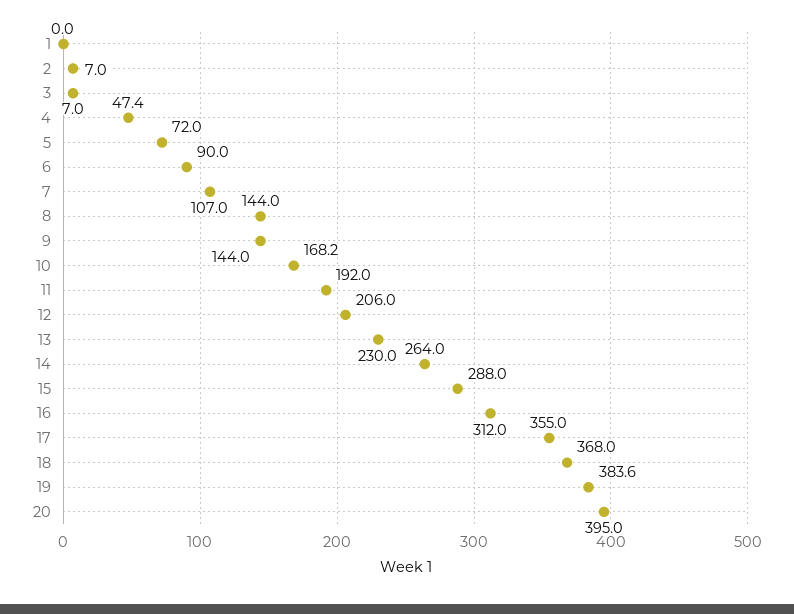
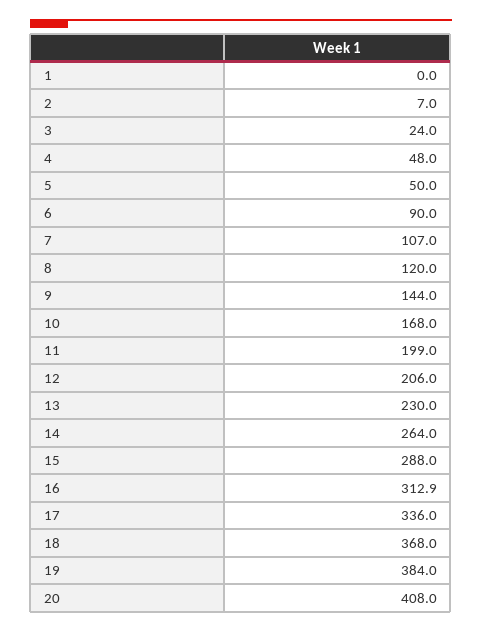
3: 7 -> 24
4: 47.4 -> 48
5: 72 -> 50
8: 144 -> 120
10: 168.2 -> 168
11: 192 -> 199
16: 312 -> 312.9
17: 355 -> 336
19: 383.6 -> 384
20: 395 -> 408

